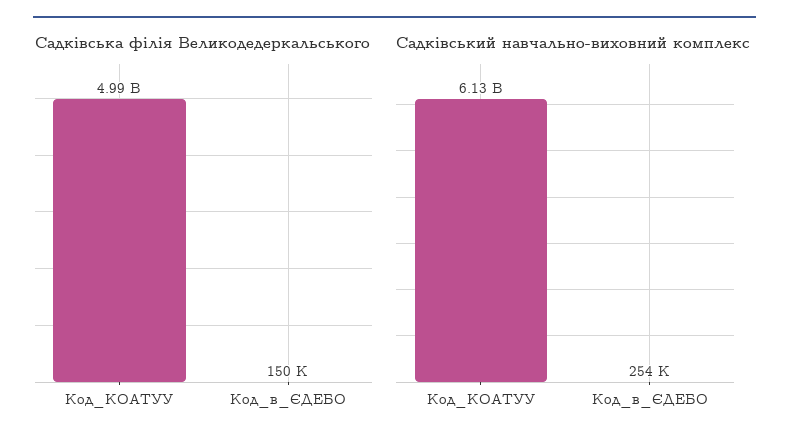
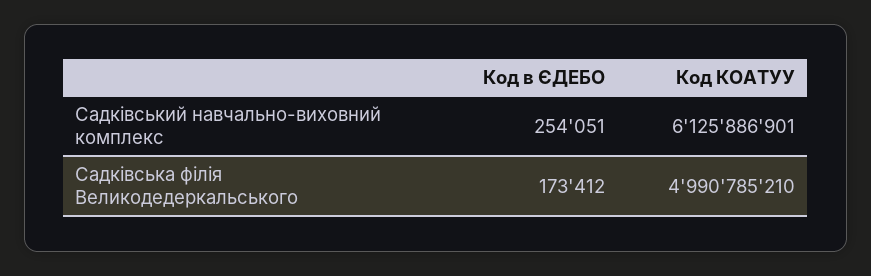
Садківська філія Великодедеркальського, Код_в_ЄДЕБО: 150000 -> 173412

